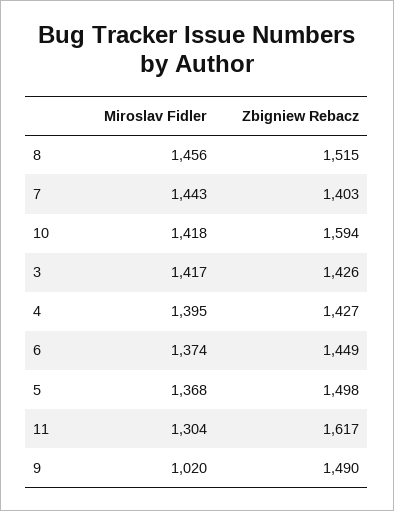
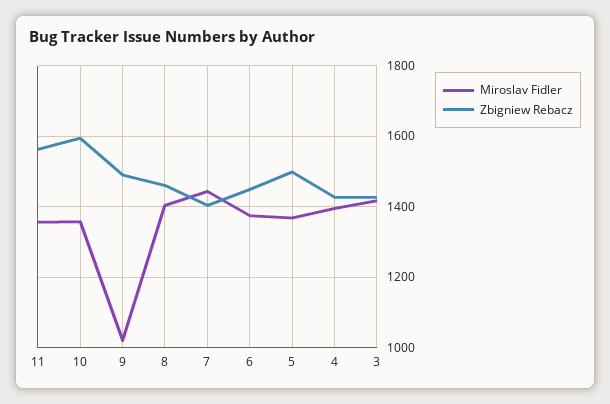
Miroslav Fidler, 8: 1456 -> 1400
Zbigniew Rebacz, 8: 1515 -> 1460
Miroslav Fidler, 10: 1418 -> 1360
Miroslav Fidler, 11: 1304 -> 1360
Zbigniew Rebacz, 11: 1617 -> 1560

